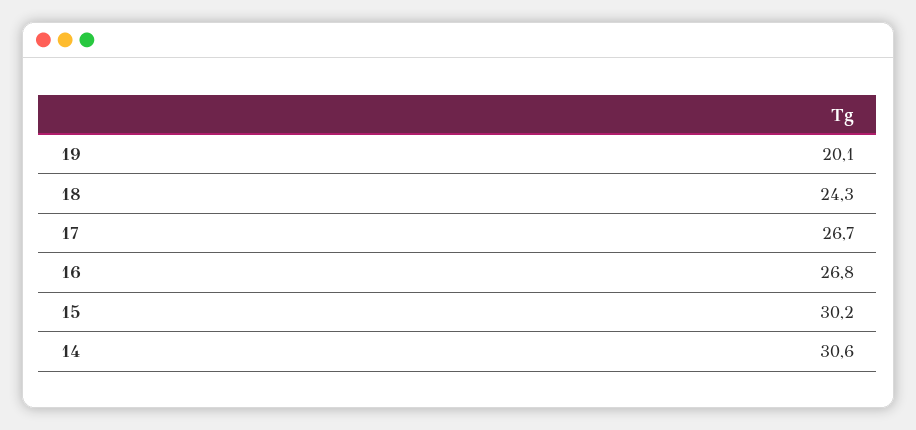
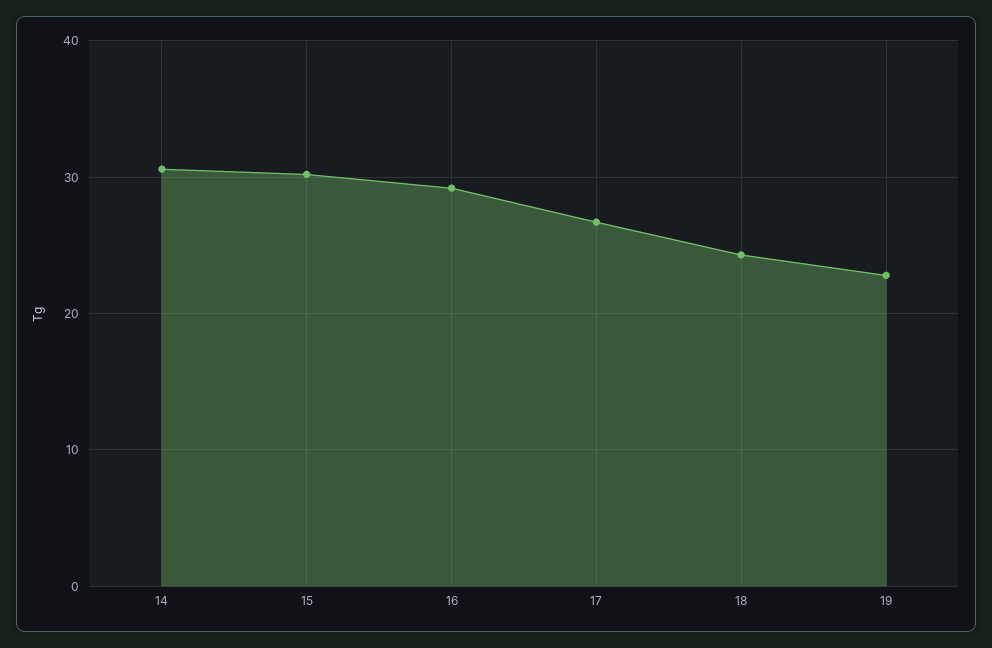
19: 20.1 -> 23
16: 26.8 -> 29

